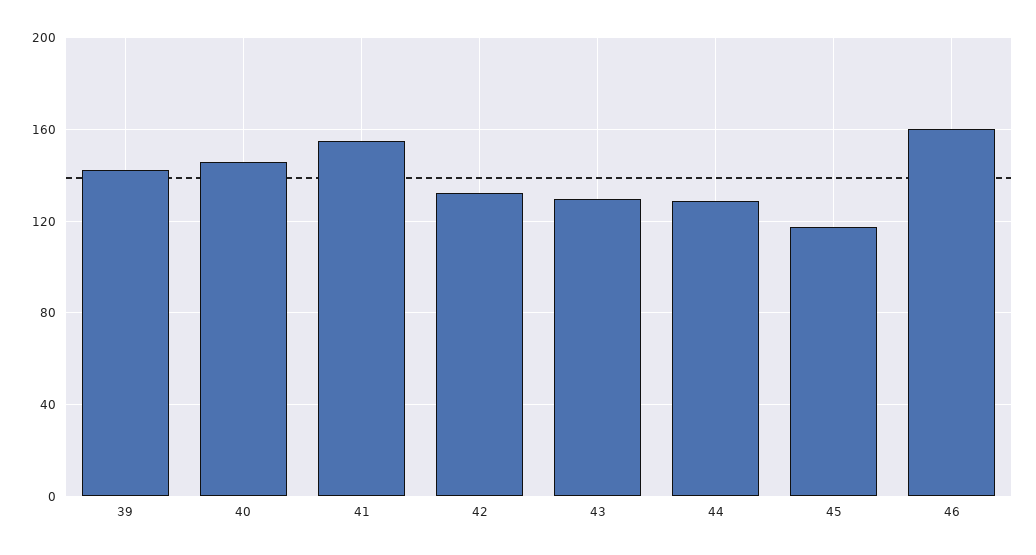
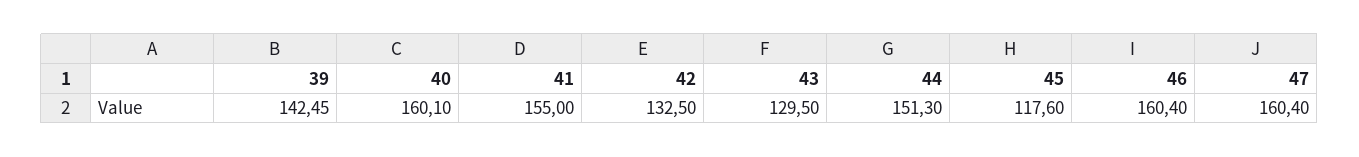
40: 145 -> 160.1
44: 130 -> 151.3
47: none -> 160.4

